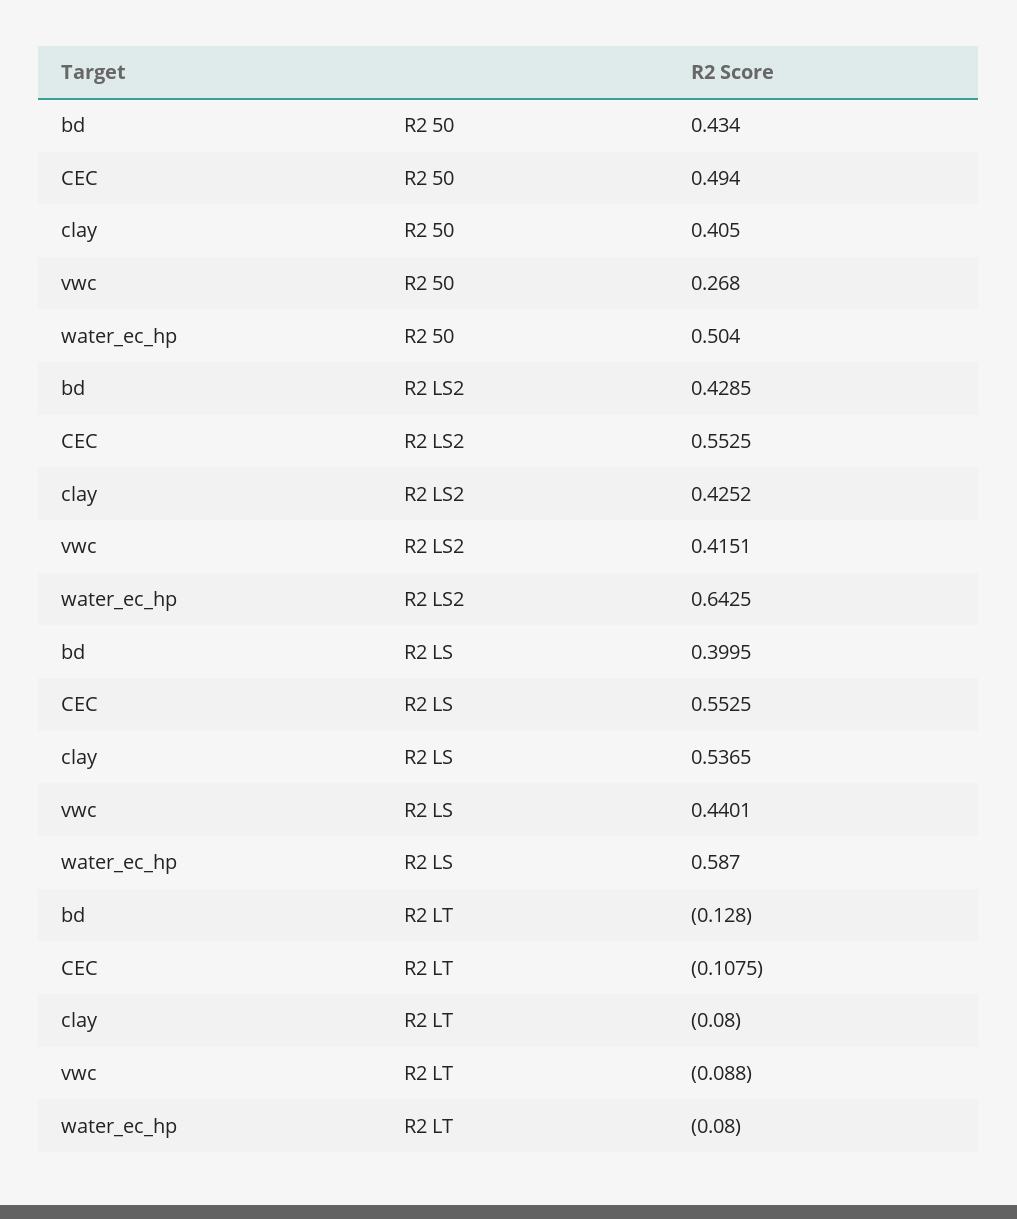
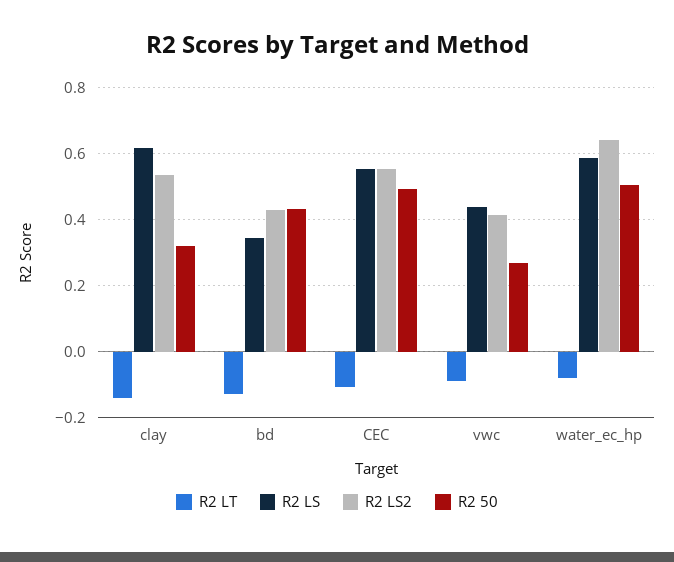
R2 50, clay: 0.405 -> 0.32
R2 LS2, clay: 0.4252 -> 0.54
R2 LS, bd: 0.3995 -> 0.34
R2 LS, clay: 0.5365 -> 0.62
R2 LT, clay: -0.08 -> -0.14

